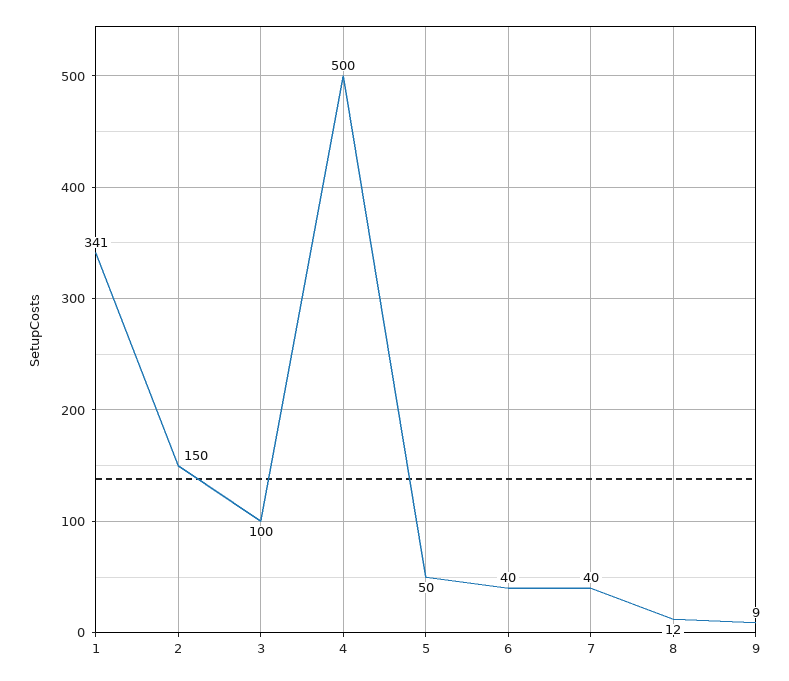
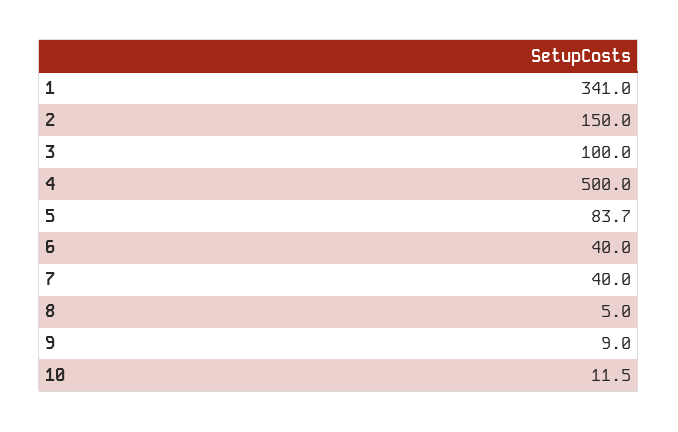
5: 50 -> 83.7
8: 12 -> 5
10: none -> 11.5

